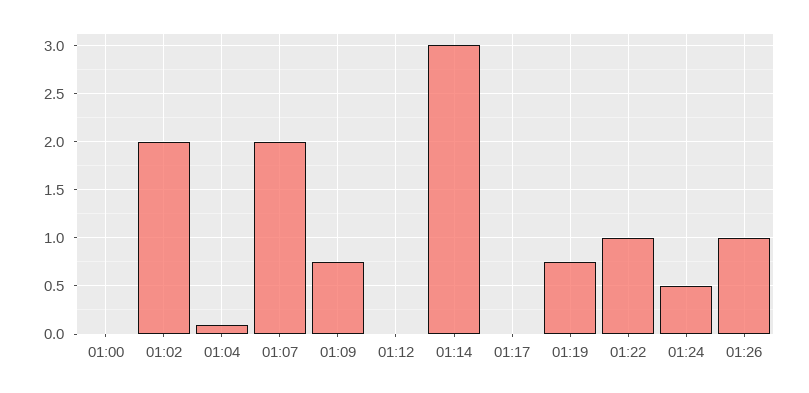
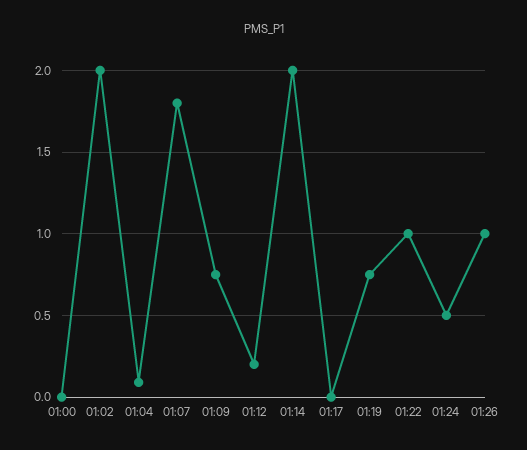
01:07: 2 -> 1.8
01:12: 0 -> 0.2
01:14: 3 -> 2

